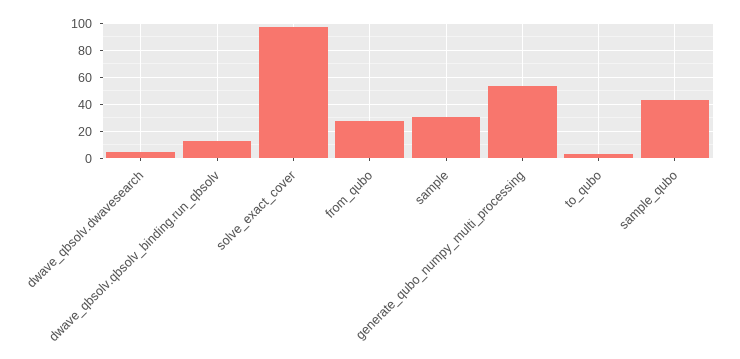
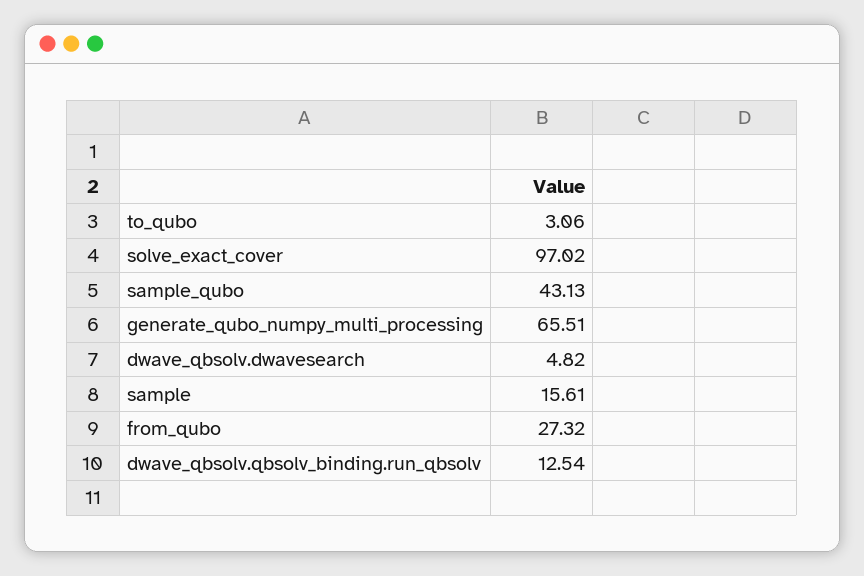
sample: 30 -> 15.61
generate_qubo_numpy_multi_processing: 55 -> 65.51

